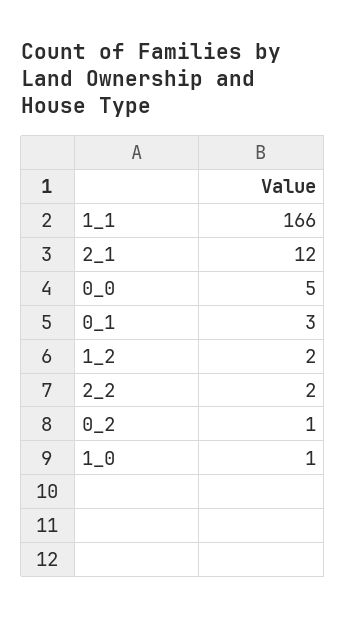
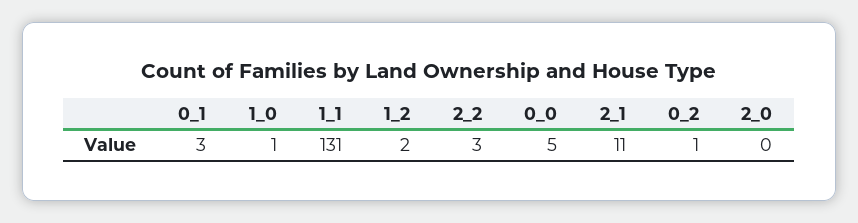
1_1: 166 -> 131
2_1: 12 -> 11
2_2: 2 -> 3
2_0: none -> 0

